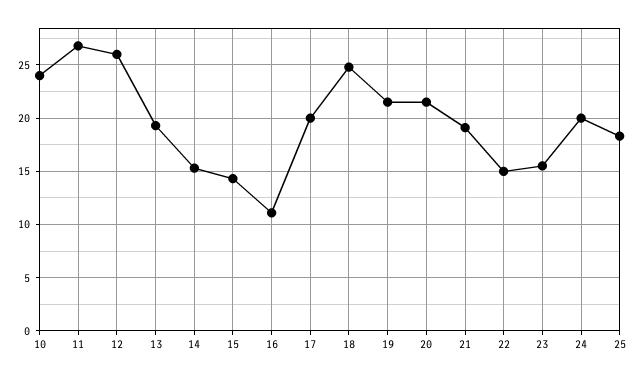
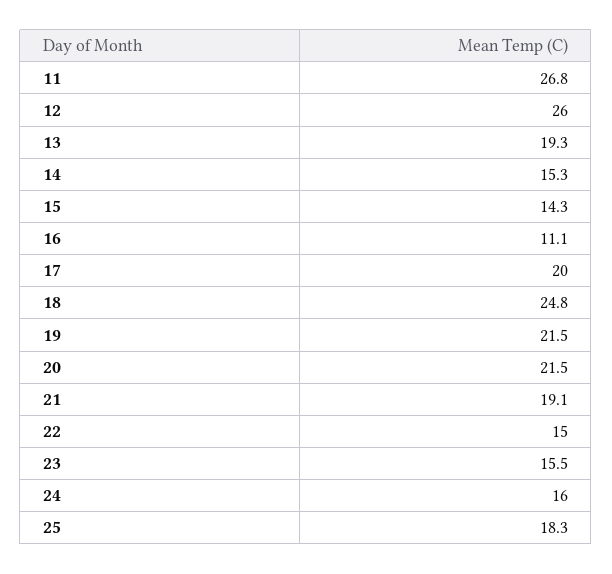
10: 24 -> none
24: 20 -> 16

